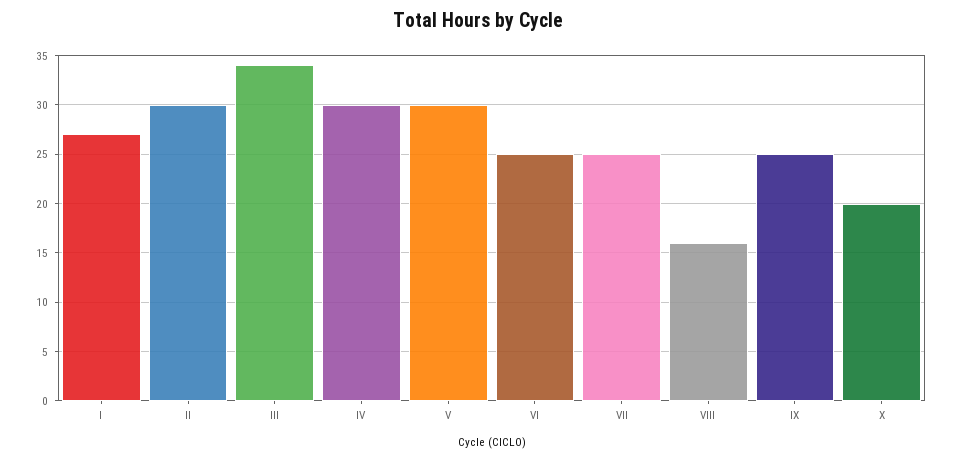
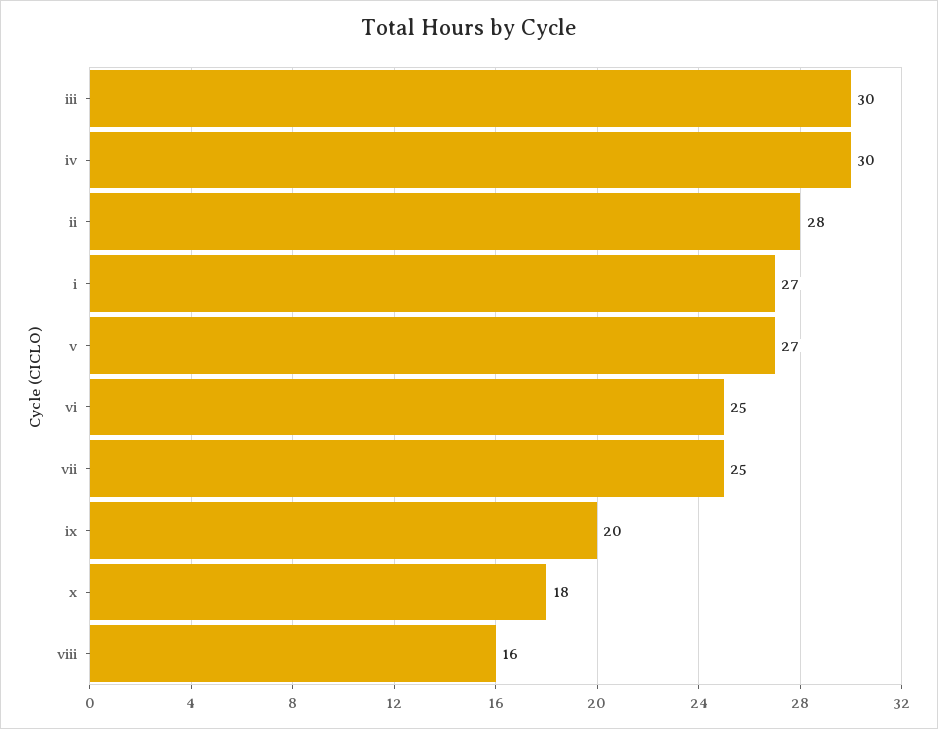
II: 30 -> 28
III: 34 -> 30
V: 30 -> 27
IX: 25 -> 20
X: 20 -> 18

